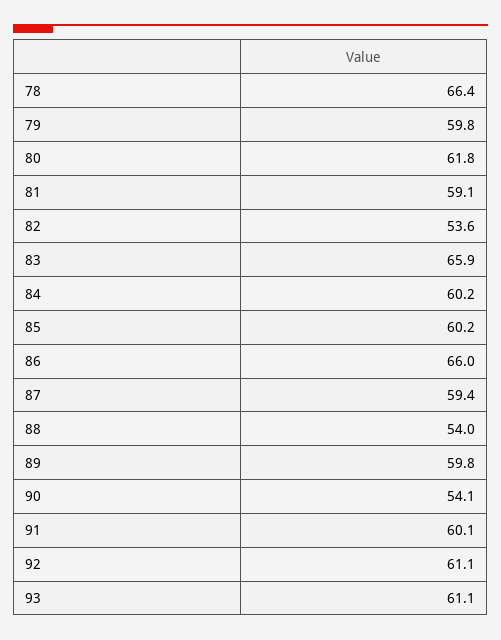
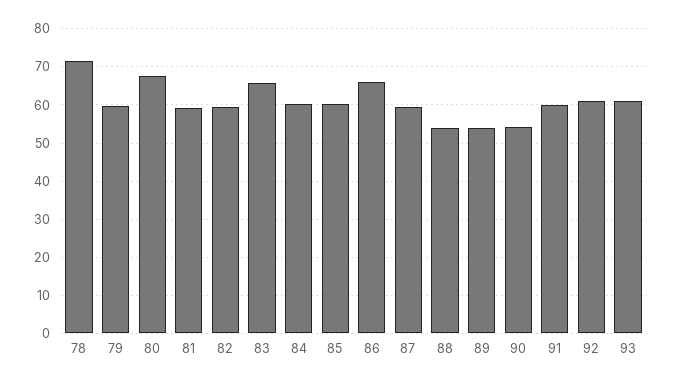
78: 66.4 -> 72
80: 61.8 -> 68
82: 53.6 -> 60
89: 59.8 -> 54

